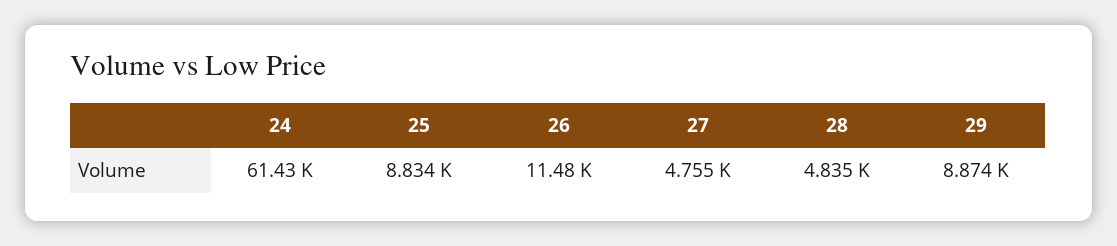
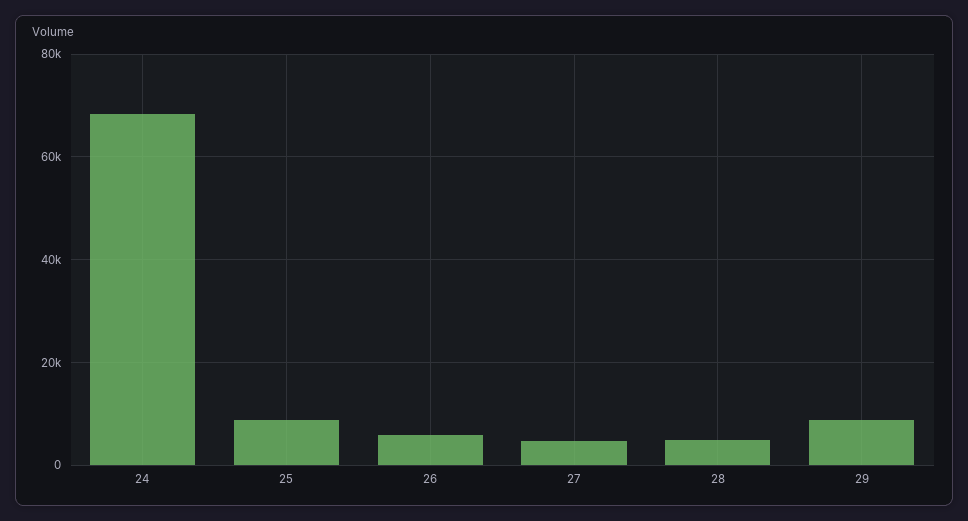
24: 61430 -> 68000
26: 11480 -> 6000

